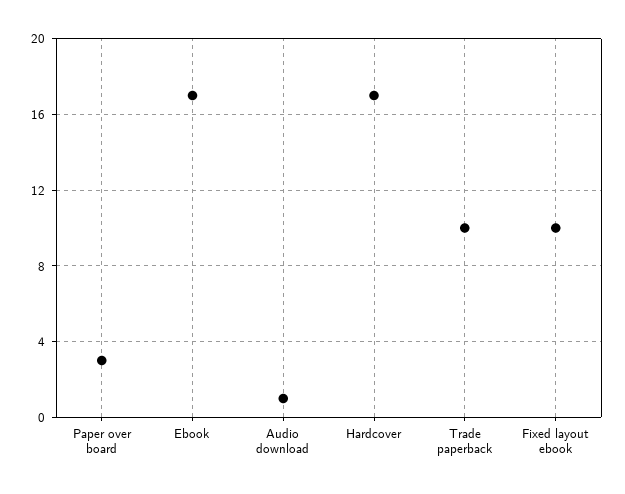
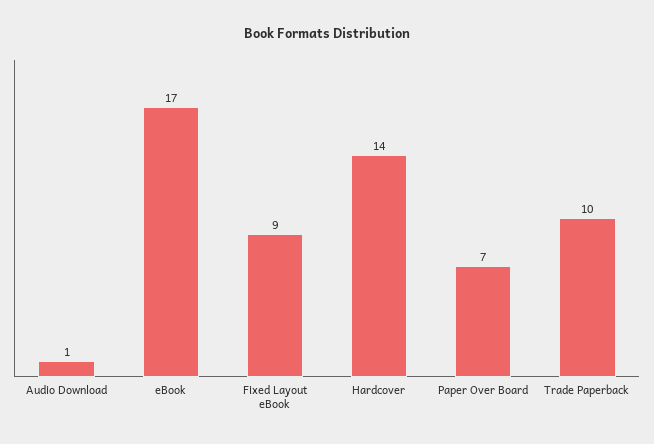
Paper over board: 3 -> 7
Hardcover: 17 -> 14
Fixed layout ebook: 10 -> 9

